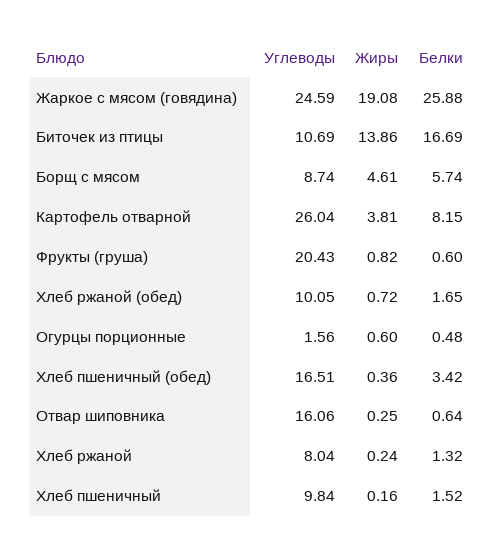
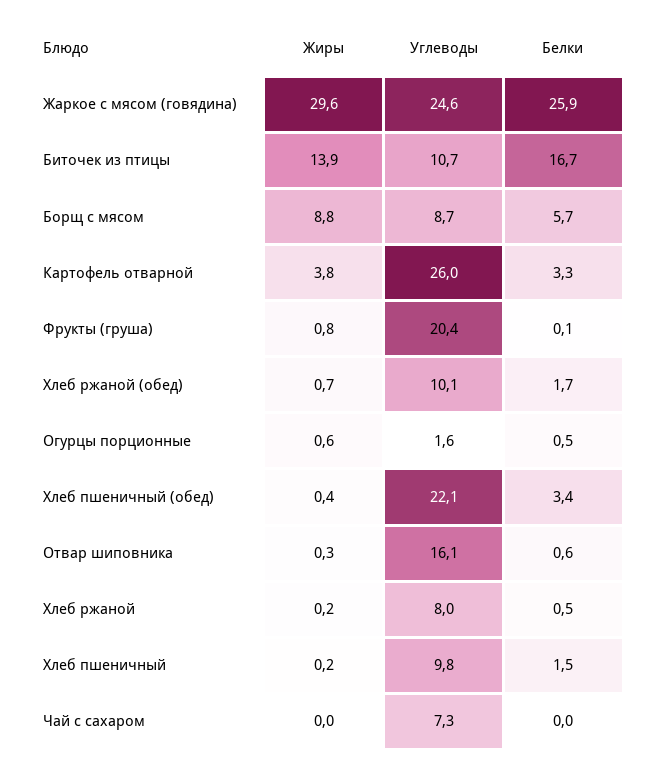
Жиры, Жаркое с мясом (говядина): 19.08 -> 29.6
Жиры, Борщ с мясом: 4.61 -> 8.8
Белки, Картофель отварной: 8.15 -> 3.3
Белки, Фрукты (груша): 0.6 -> 0.1
Углеводы, Хлеб пшеничный (обед): 16.51 -> 22.1
Белки, Хлеб ржаной: 1.32 -> 0.5
Жиры, Чай с сахаром: none -> 0
Углеводы, Чай с сахаром: none -> 7.3
Белки, Чай с сахаром: none -> 0

